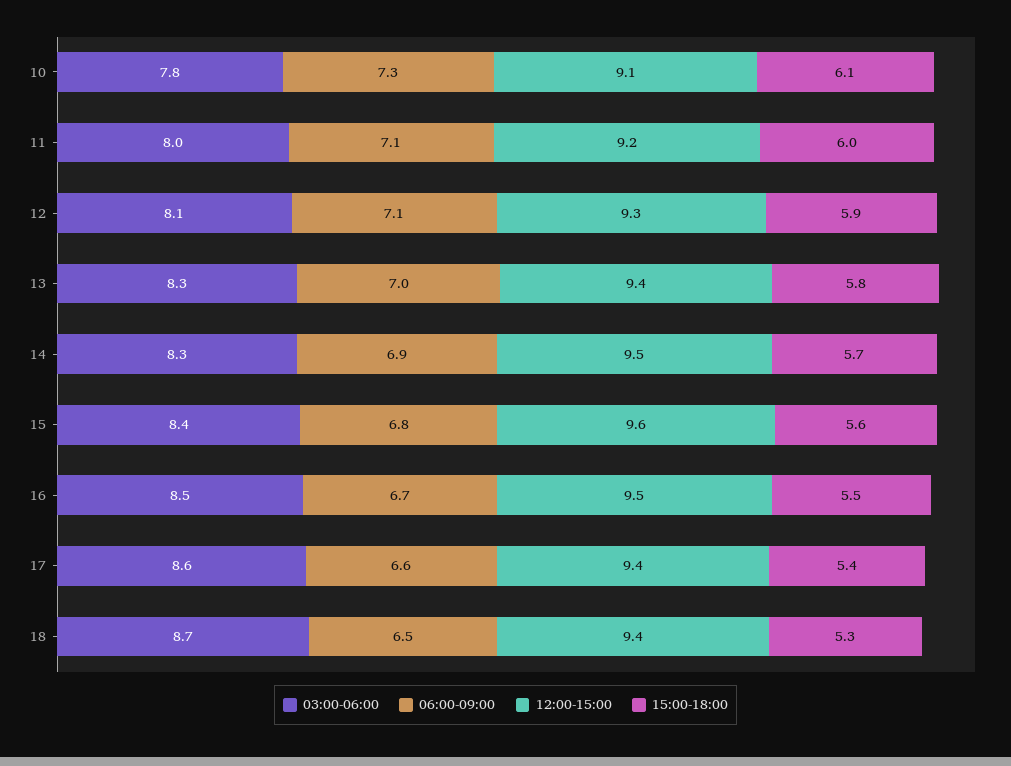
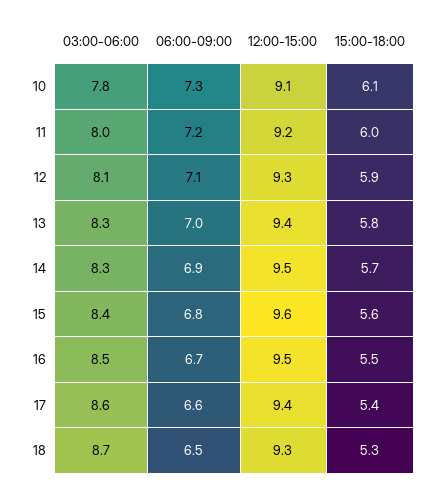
06:00-09:00, 11: 7.1 -> 7.2
12:00-15:00, 18: 9.4 -> 9.3

